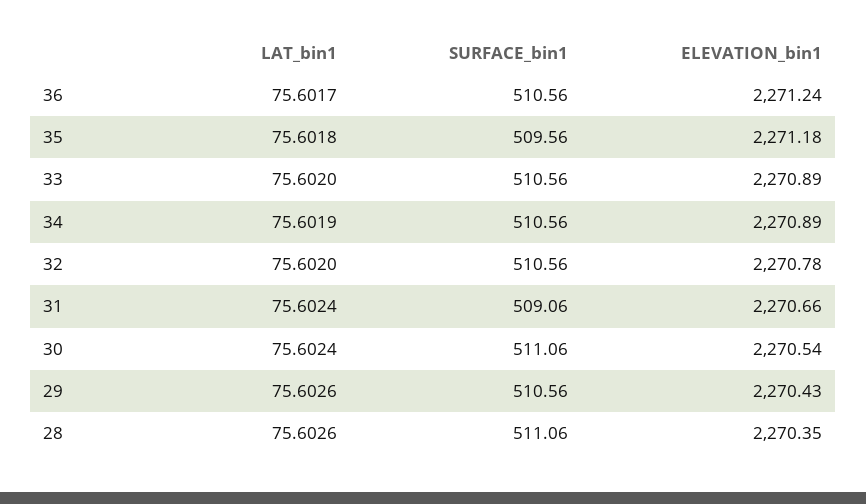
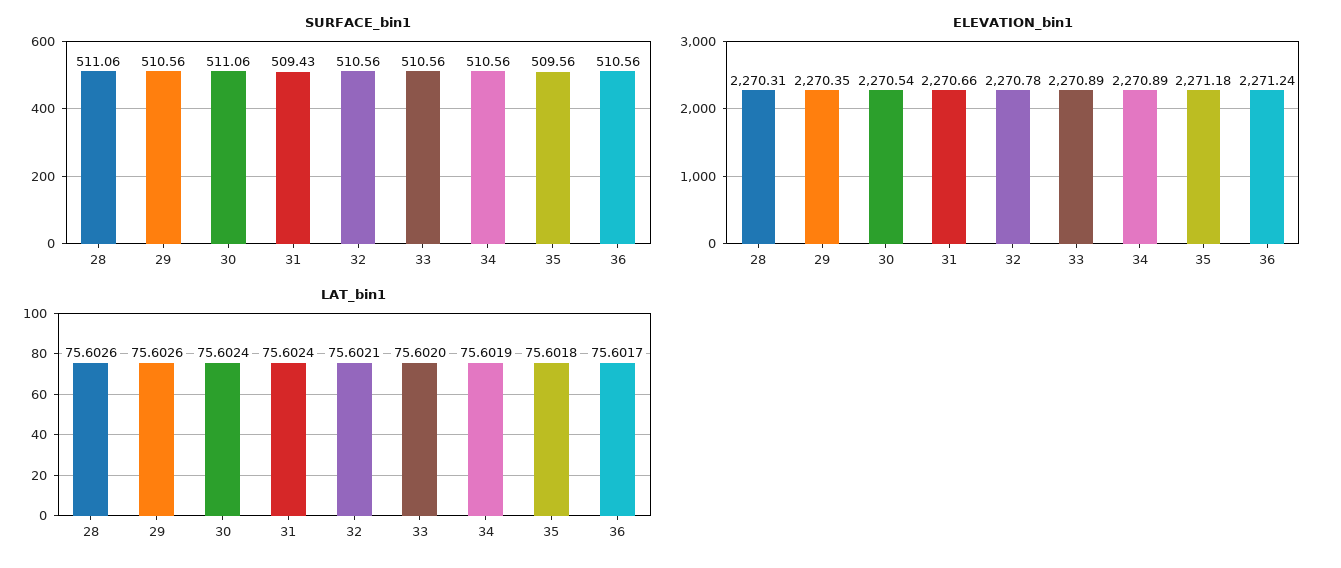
LAT_bin1, 32: 75.602 -> 75.6021
SURFACE_bin1, 31: 509.06 -> 509.43
ELEVATION_bin1, 29: 2270.43 -> 2270.35
ELEVATION_bin1, 28: 2270.35 -> 2270.31

